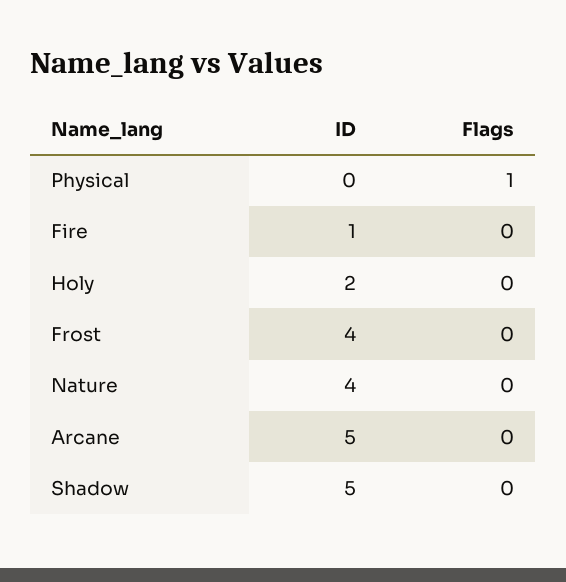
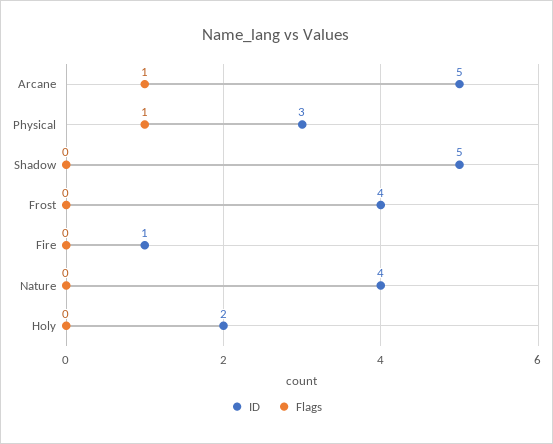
ID, Physical: 0 -> 3
Flags, Arcane: 0 -> 1

